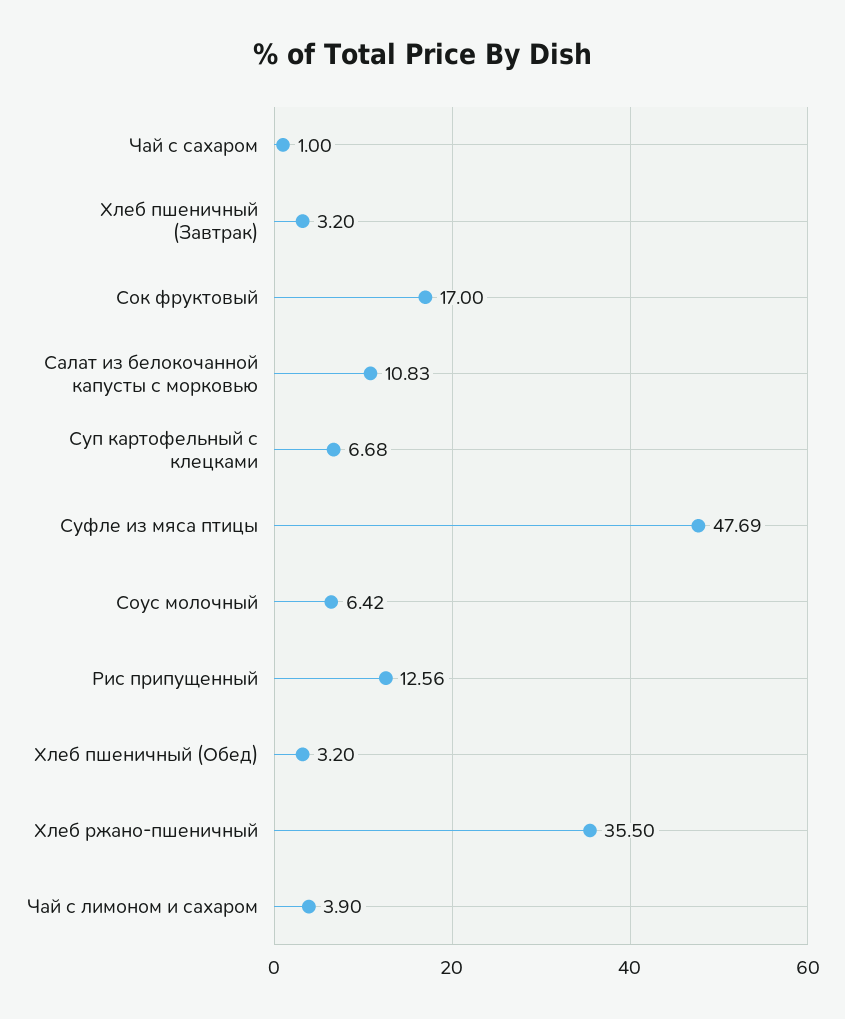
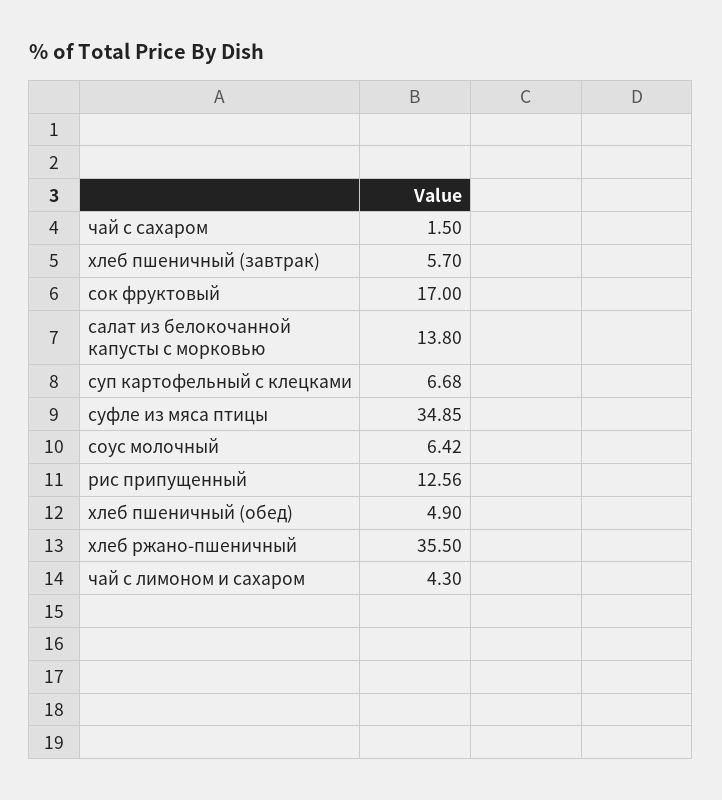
Чай с сахаром: 1 -> 1.5
Хлеб пшеничный (Завтрак): 3.2 -> 5.7
Салат из белокочанной капусты с морковью: 10.83 -> 13.8
Суфле из мяса птицы: 47.69 -> 34.85
Хлеб пшеничный (Обед): 3.2 -> 4.9
Чай с лимоном и сахаром: 3.9 -> 4.3

